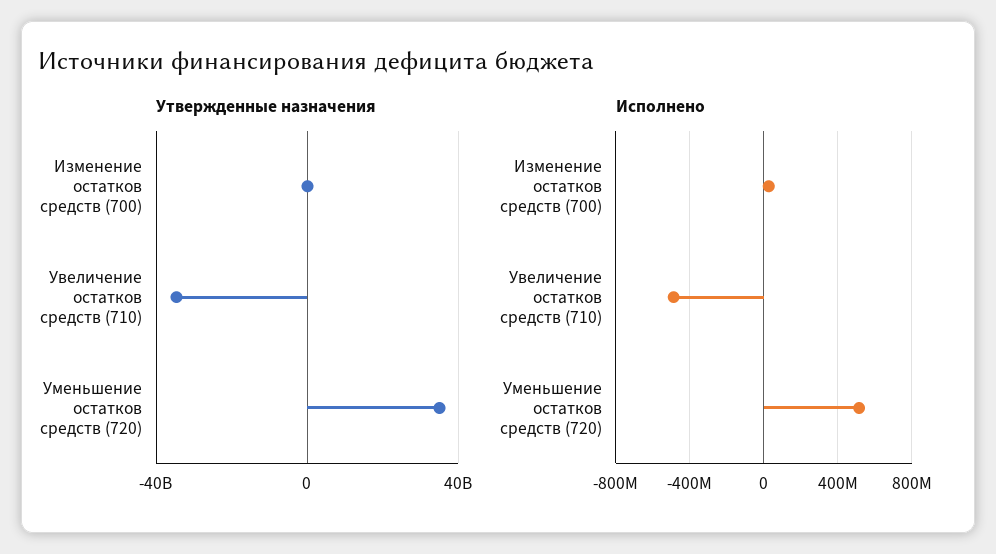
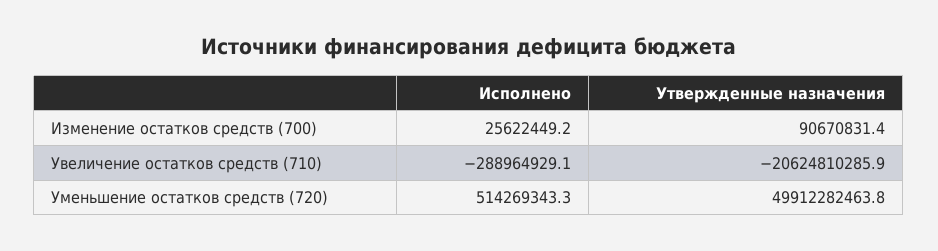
Утвержденные назначения, Увеличение остатков средств (710): -35000000000 -> -20624810285.9
Утвержденные назначения, Уменьшение остатков средств (720): 35000000000 -> 49912282463.8
Исполнено, Увеличение остатков средств (710): -500000000 -> -288964929.1

